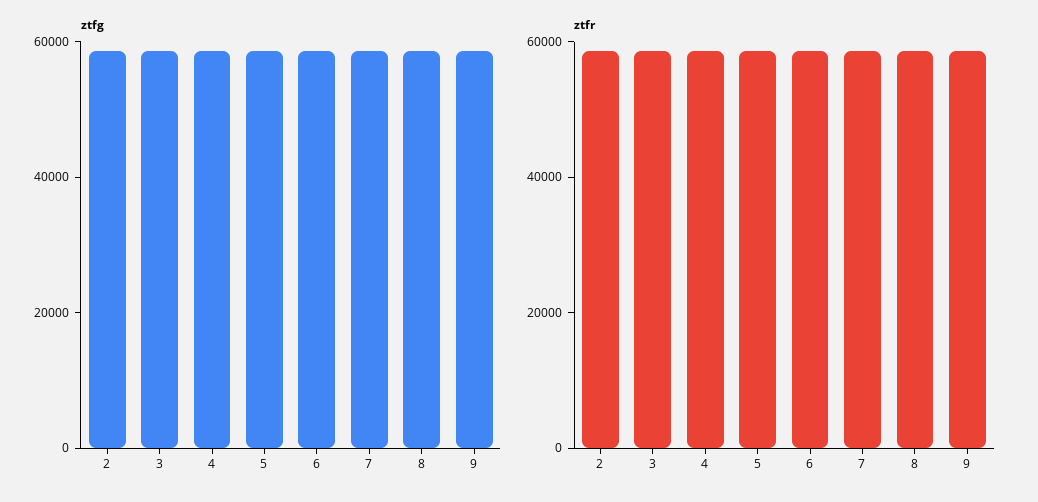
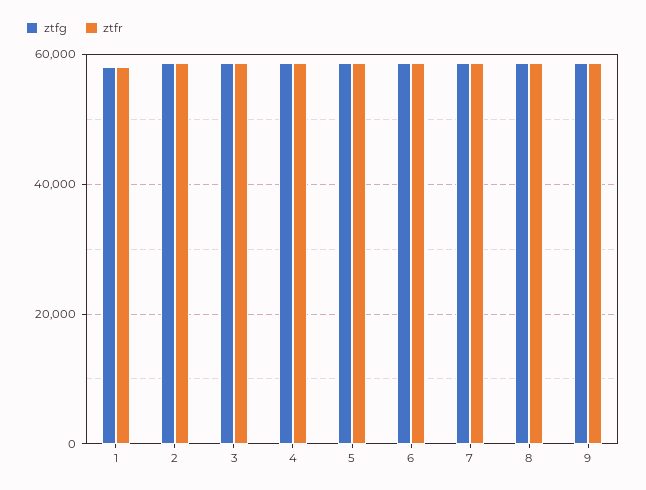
ztfg, 1: none -> 58000
ztfr, 1: none -> 58000

